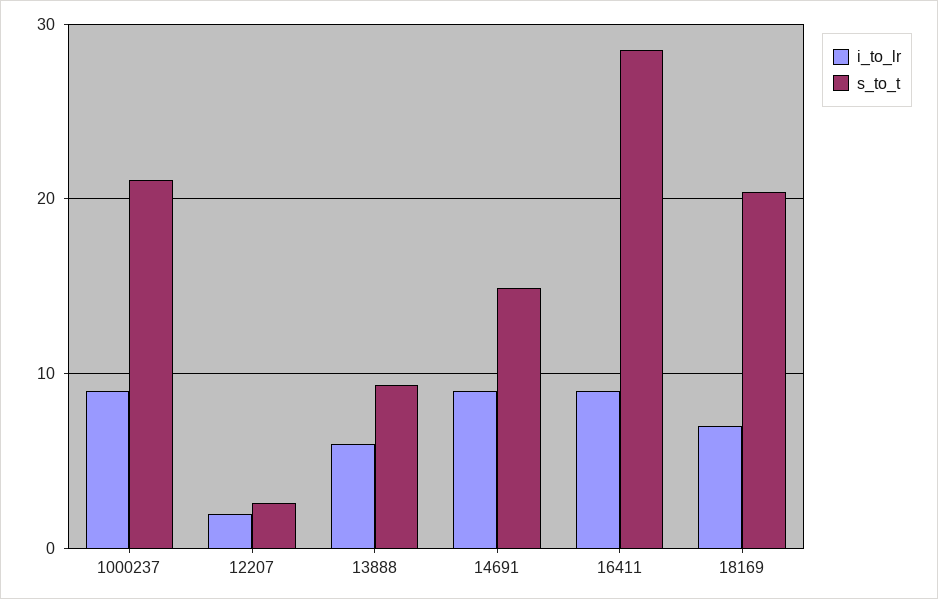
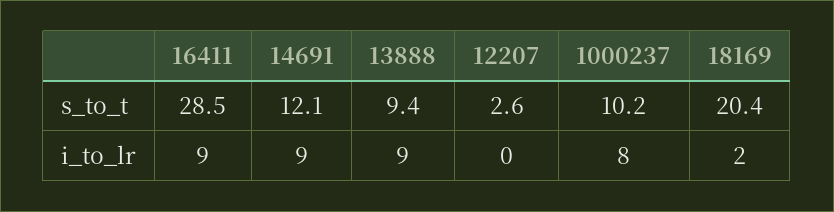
i_to_lr, 1000237: 9 -> 8
s_to_t, 1000237: 21 -> 10.2
i_to_lr, 12207: 2 -> 0
i_to_lr, 13888: 6 -> 9
s_to_t, 14691: 15 -> 12.1
i_to_lr, 18169: 7 -> 2

